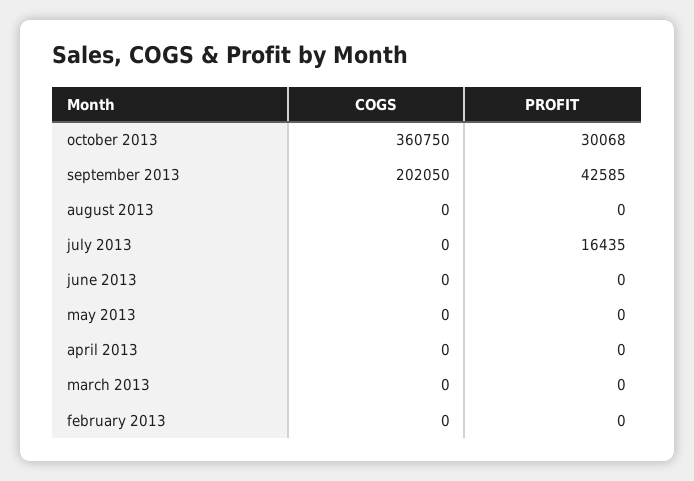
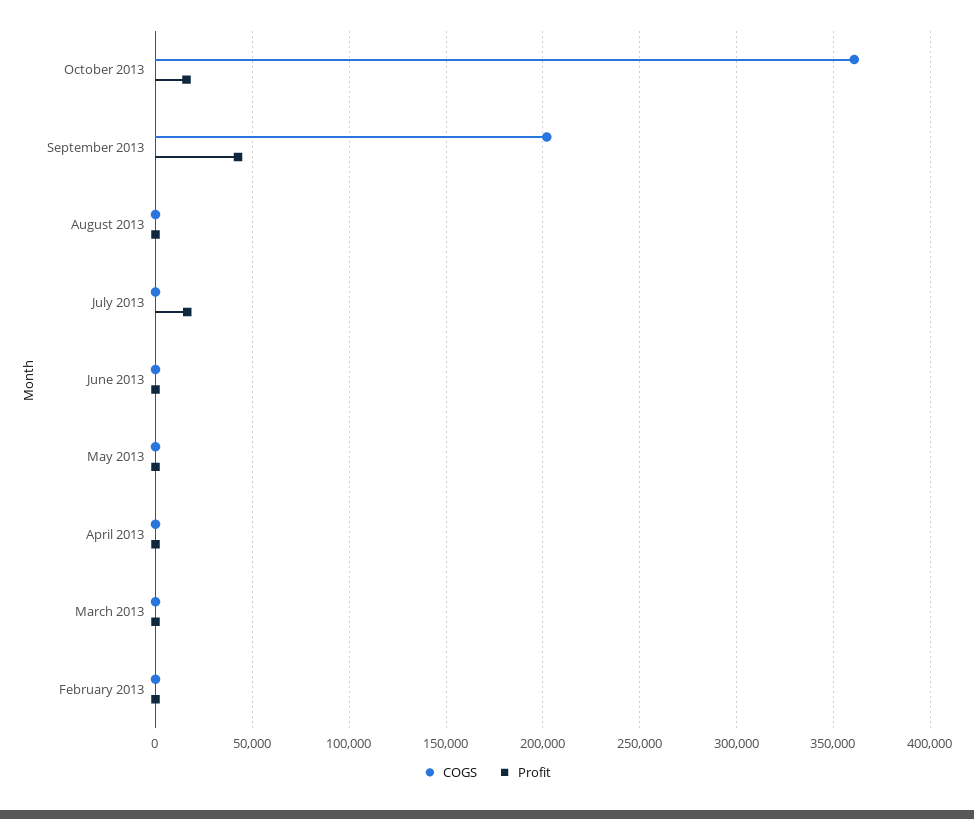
PROFIT, october 2013: 30068 -> 15000

